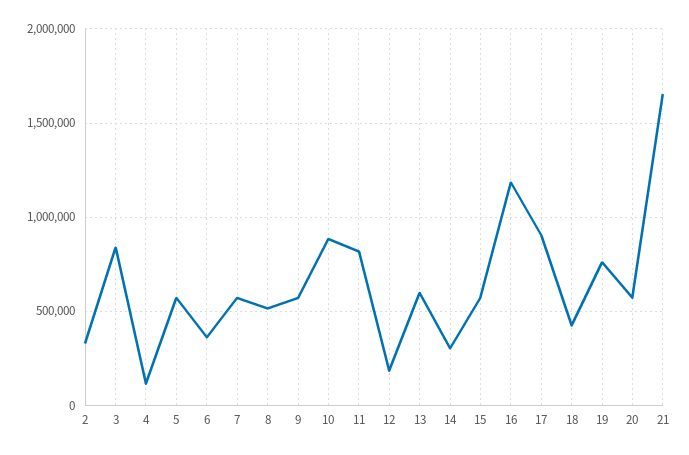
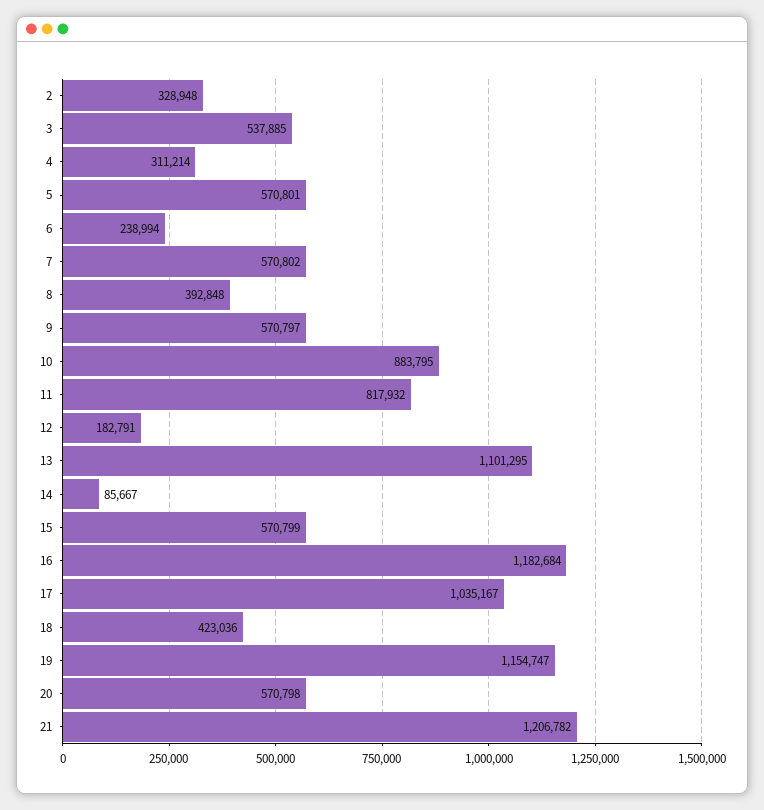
3: 850000 -> 537885
4: 100000 -> 311214
6: 350000 -> 238994
8: 500000 -> 392848
13: 600000 -> 1101295
14: 300000 -> 85667
17: 900000 -> 1035167
19: 750000 -> 1154747
21: 1650000 -> 1206782

